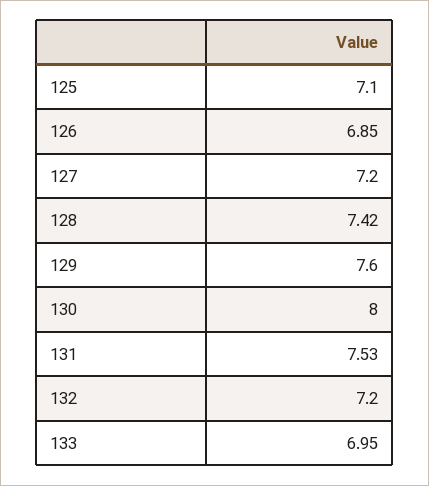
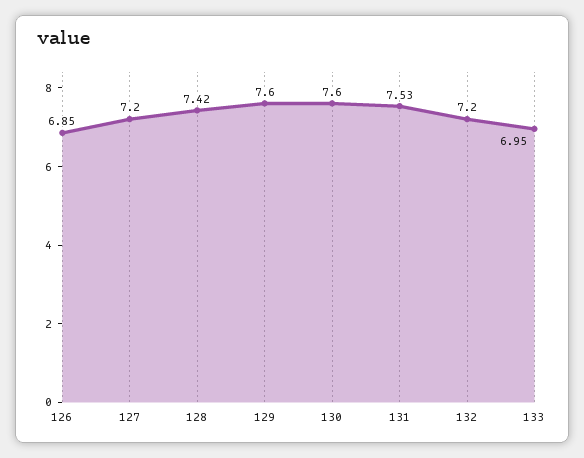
125: 7.1 -> none
130: 8 -> 7.6

